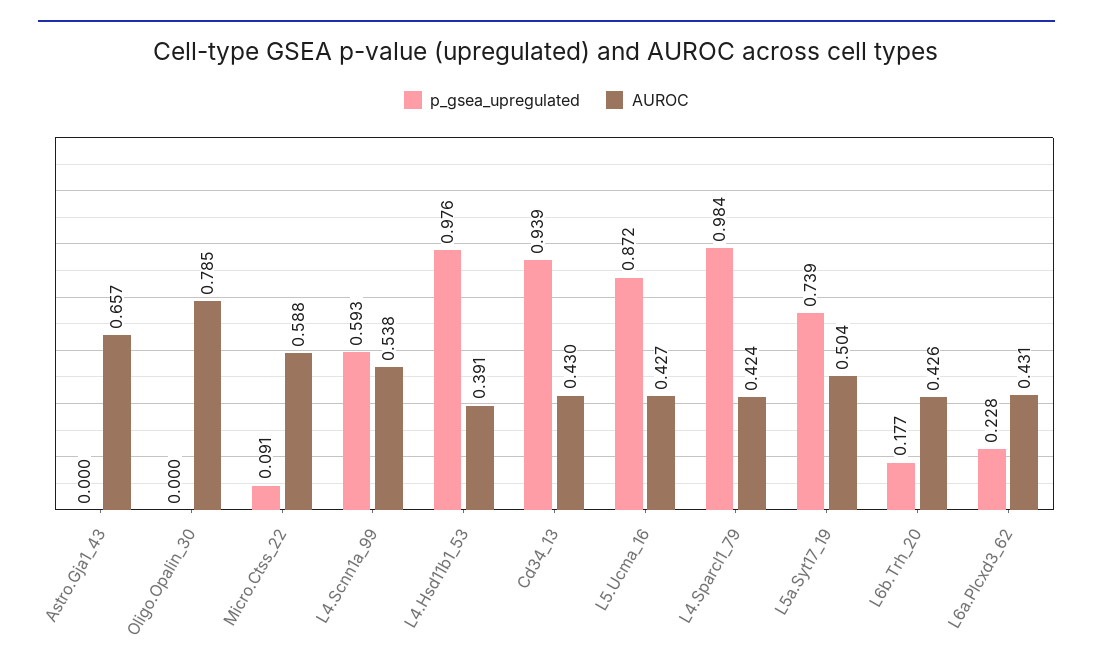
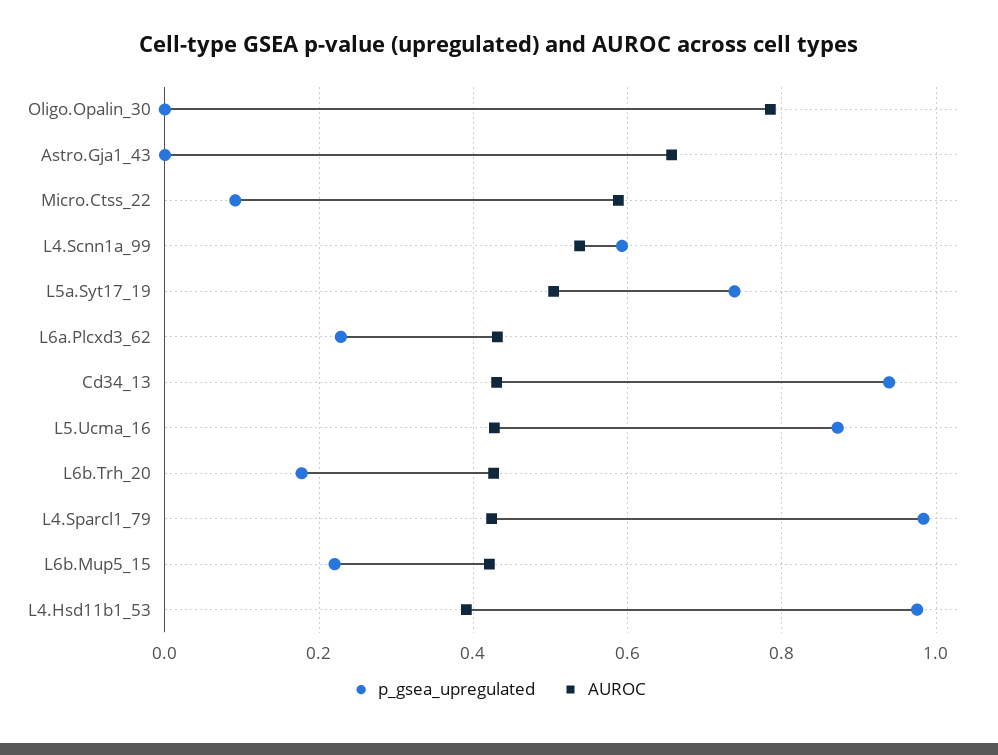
p_gsea_upregulated, L6b.Mup5_15: none -> 0.22
AUROC, L6b.Mup5_15: none -> 0.42

